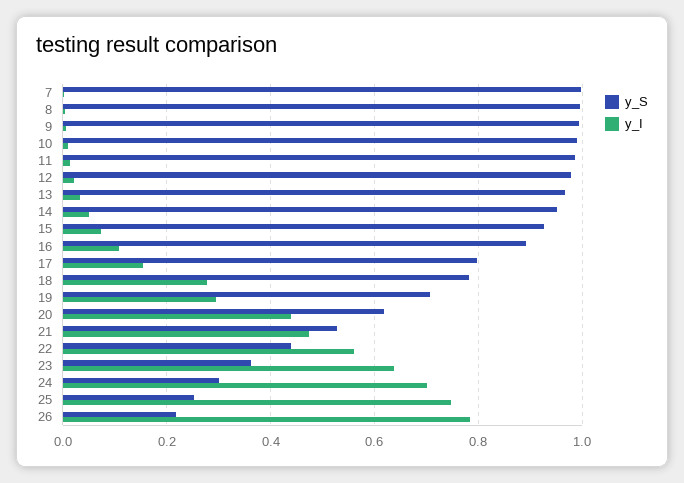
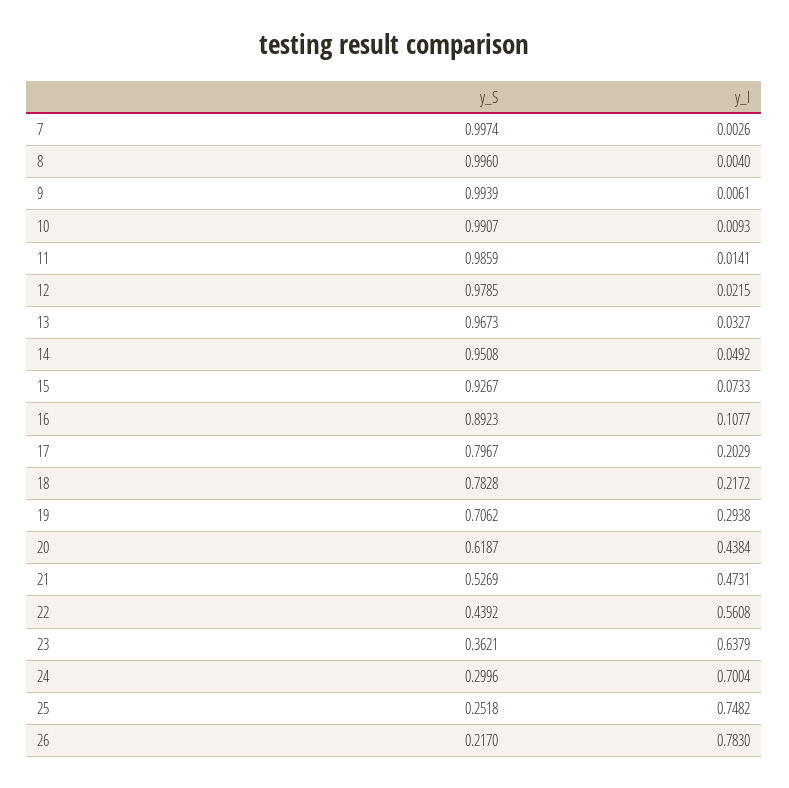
y_I, 17: 0.16 -> 0.2029
y_I, 18: 0.28 -> 0.2172

